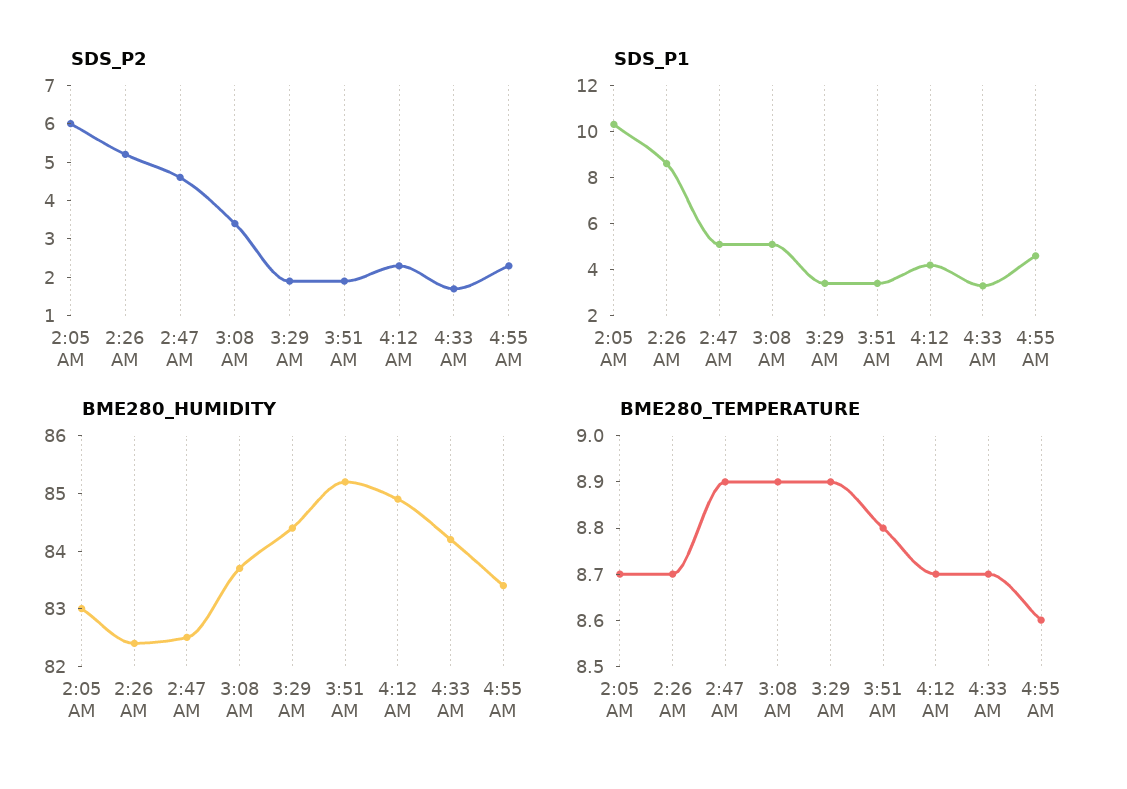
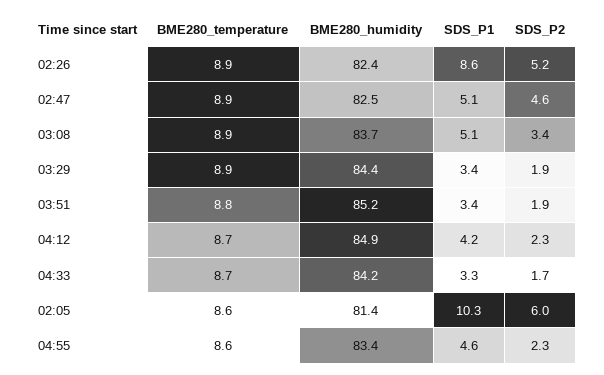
BME280_HUMIDITY, 2:05 AM: 83 -> 81.4
BME280_TEMPERATURE, 2:05 AM: 8.7 -> 8.6
BME280_TEMPERATURE, 2:26 AM: 8.7 -> 8.9

